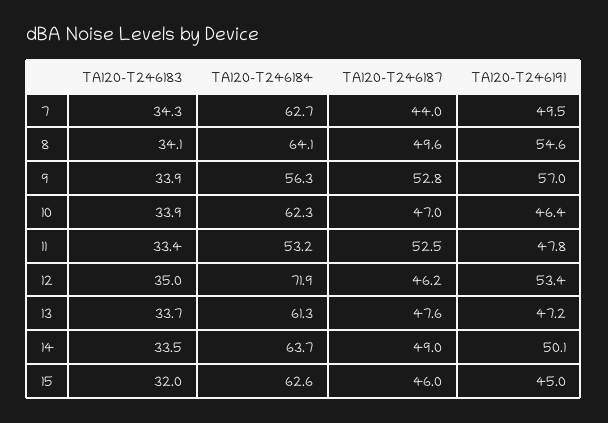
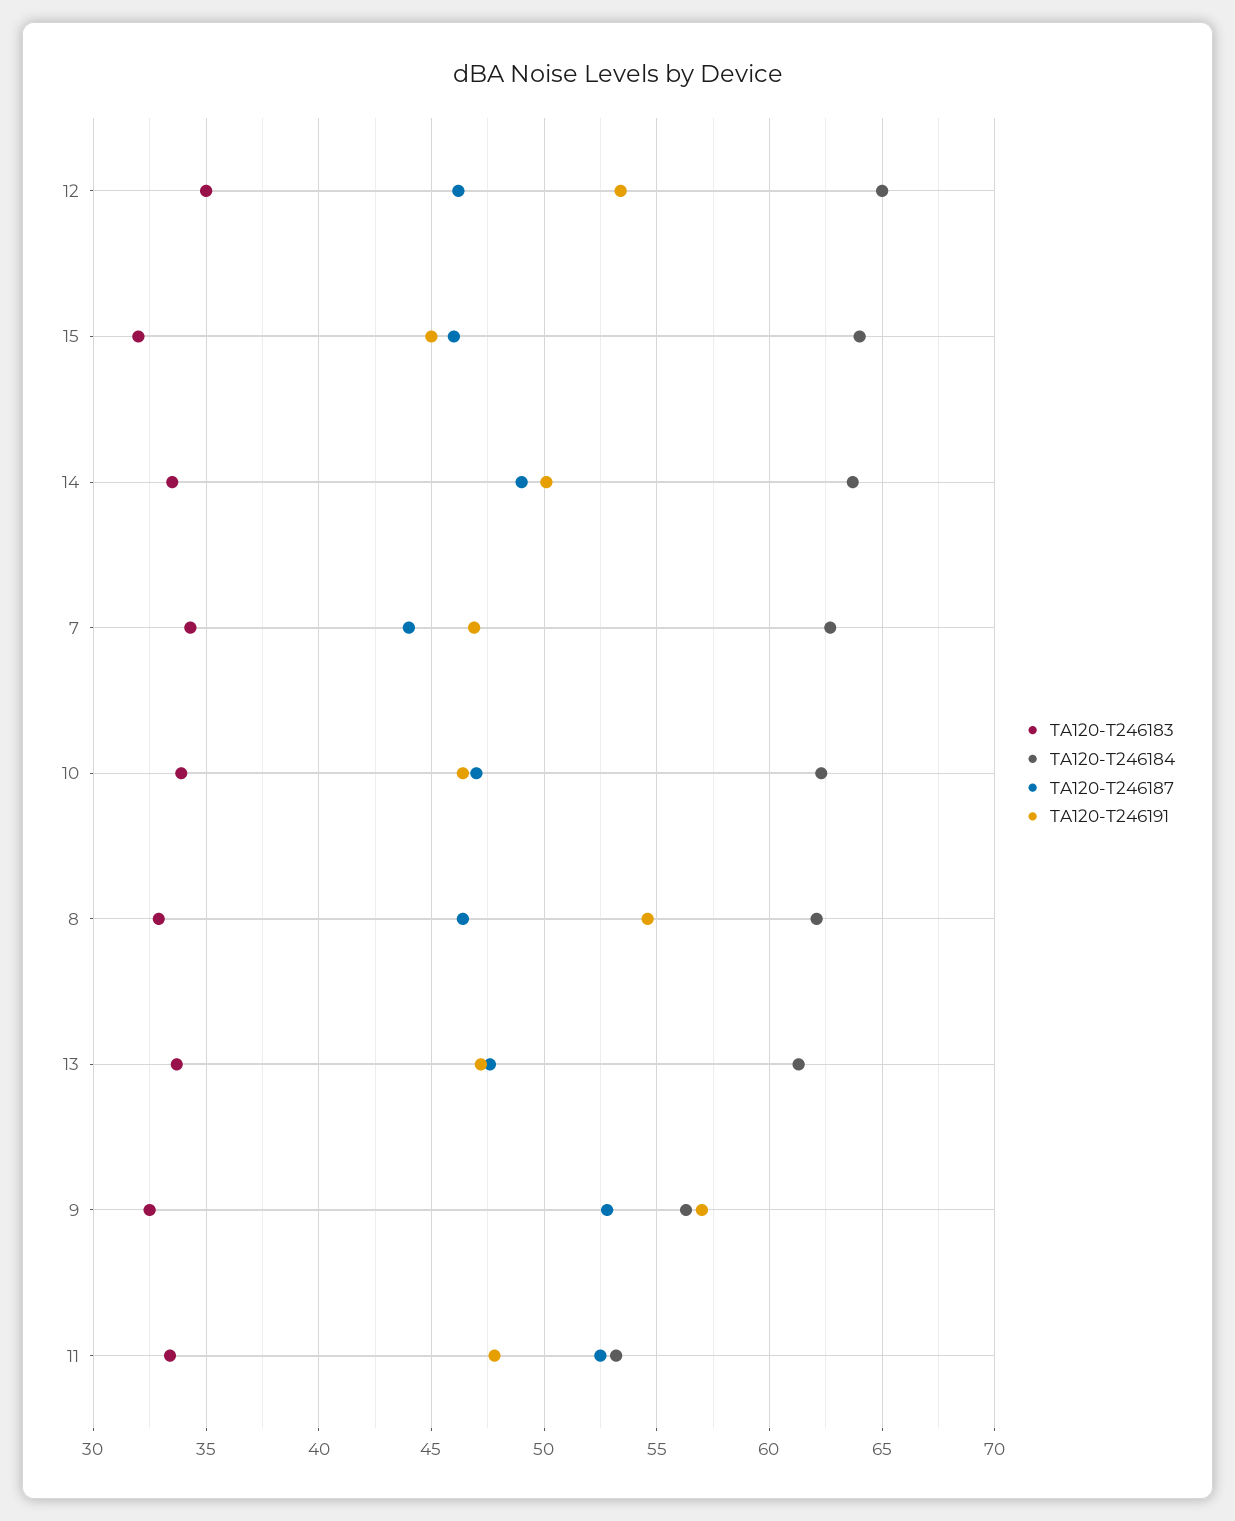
TA120-T246191, 7: 49.5 -> 47
TA120-T246183, 8: 34.1 -> 33
TA120-T246184, 8: 64.1 -> 62
TA120-T246187, 8: 49.6 -> 46.5
TA120-T246183, 9: 33.9 -> 32.5
TA120-T246184, 12: 71.9 -> 65
TA120-T246184, 15: 62.6 -> 64

